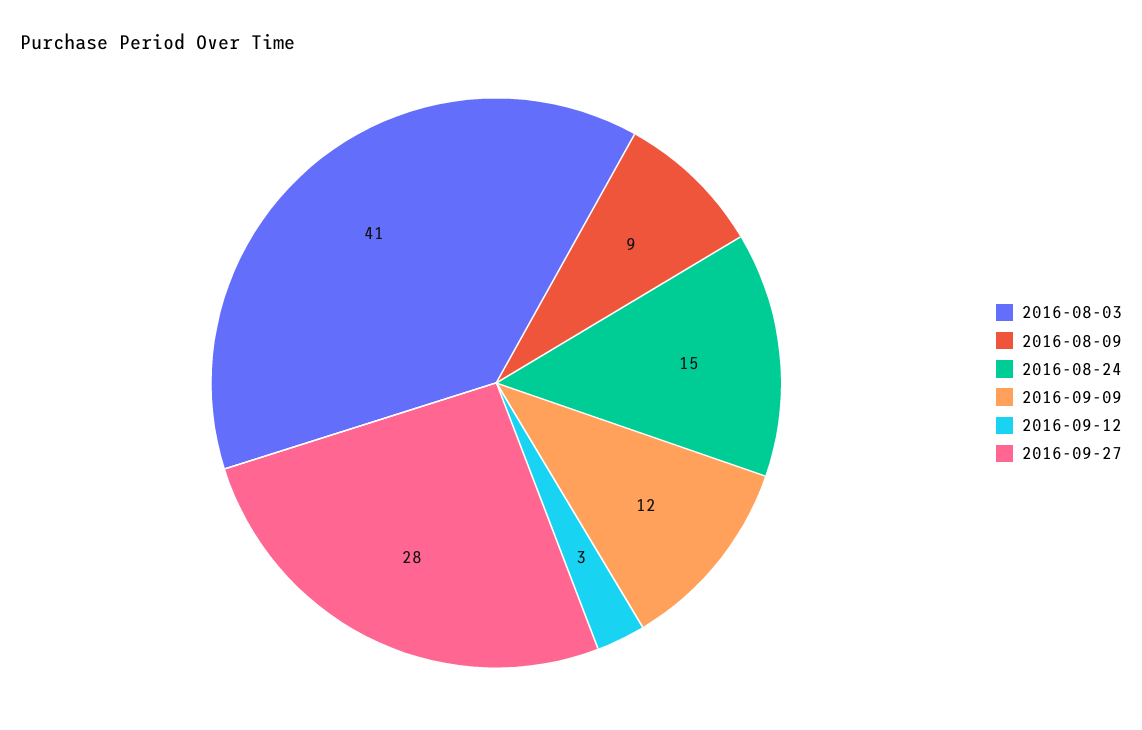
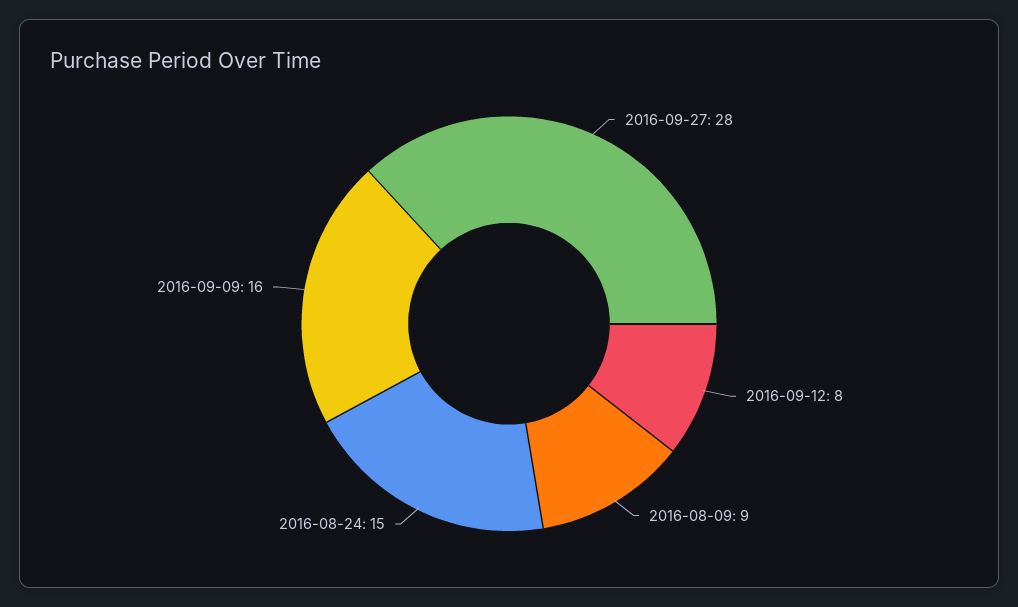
2016-08-03: 41 -> none
2016-09-09: 12 -> 16
2016-09-12: 3 -> 8

